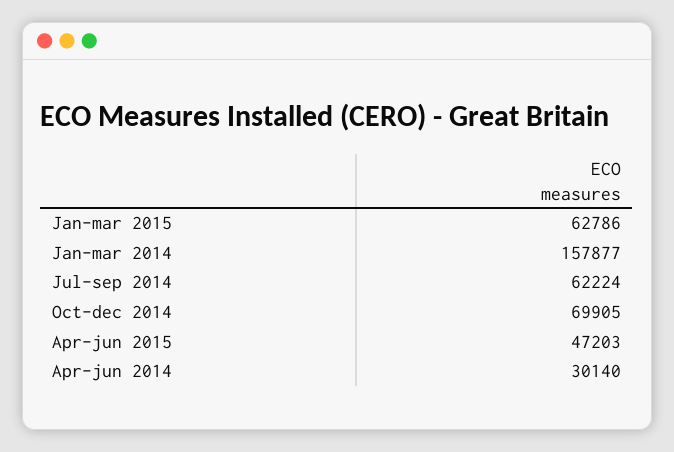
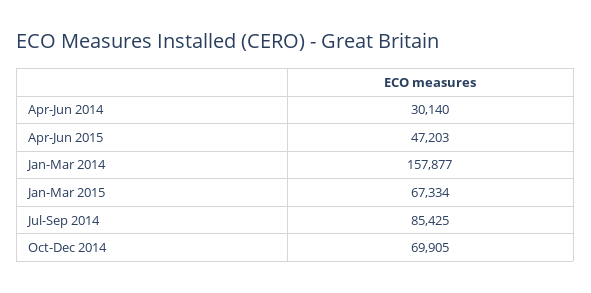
Jan-mar 2015: 62786 -> 67334
Jul-sep 2014: 62224 -> 85425

